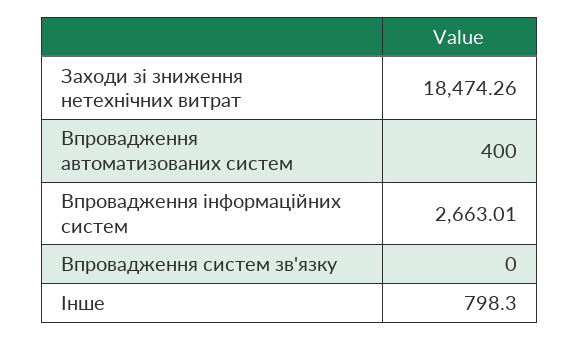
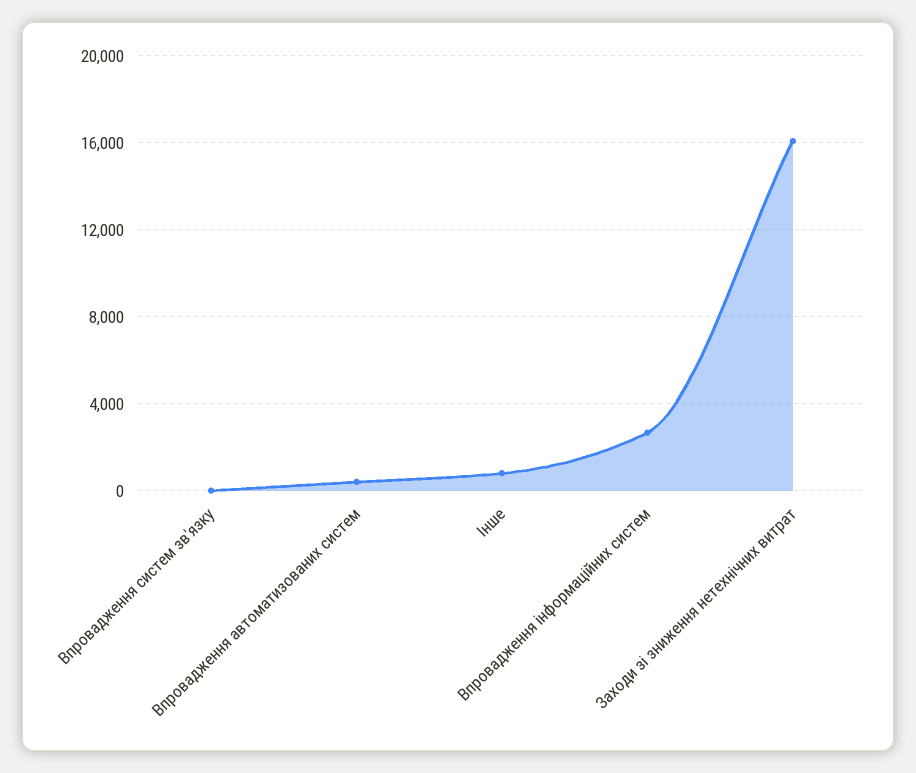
Заходи зі зниження нетехнічних витрат: 18474.26 -> 16000

